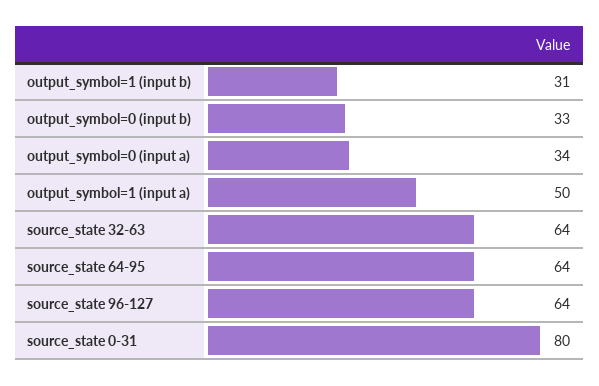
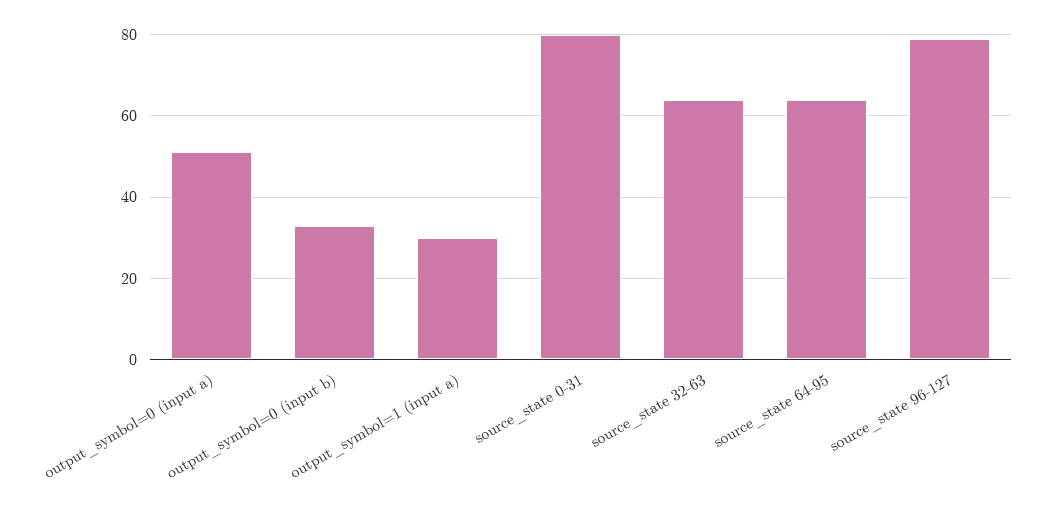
output_symbol=1 (input b): 31 -> none
output_symbol=0 (input a): 34 -> 50
output_symbol=1 (input a): 50 -> 30
source_state 96-127: 64 -> 80

